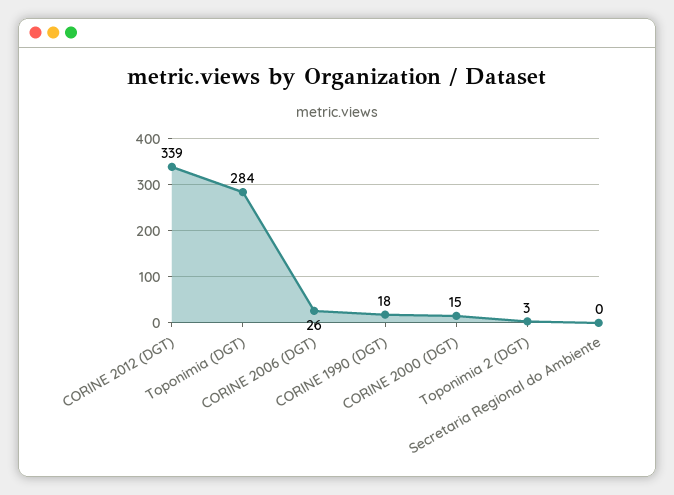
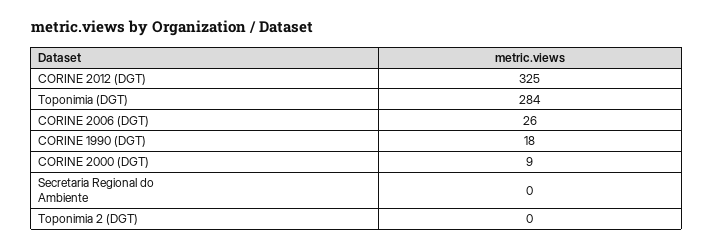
CORINE 2012 (DGT): 339 -> 325
CORINE 2000 (DGT): 15 -> 9
Toponimia 2 (DGT): 3 -> 0

